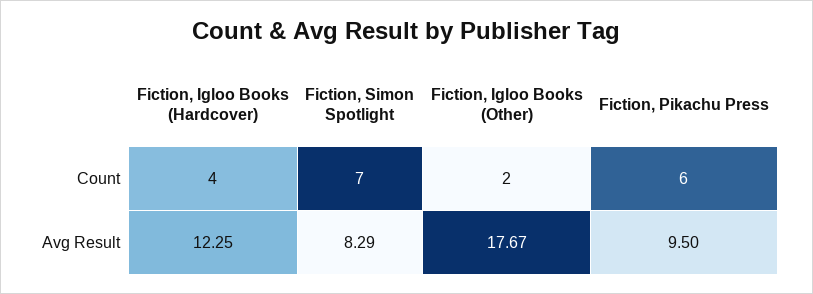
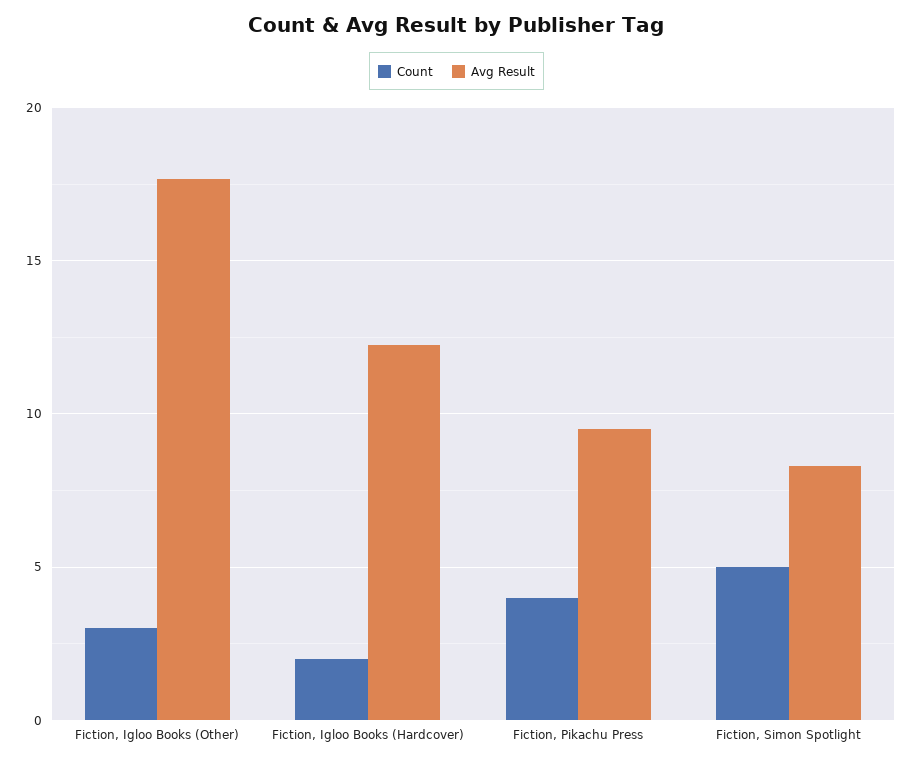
Count, Fiction, Igloo Books (Hardcover): 4 -> 2
Count, Fiction, Simon Spotlight: 7 -> 5
Count, Fiction, Igloo Books (Other): 2 -> 3
Count, Fiction, Pikachu Press: 6 -> 4

